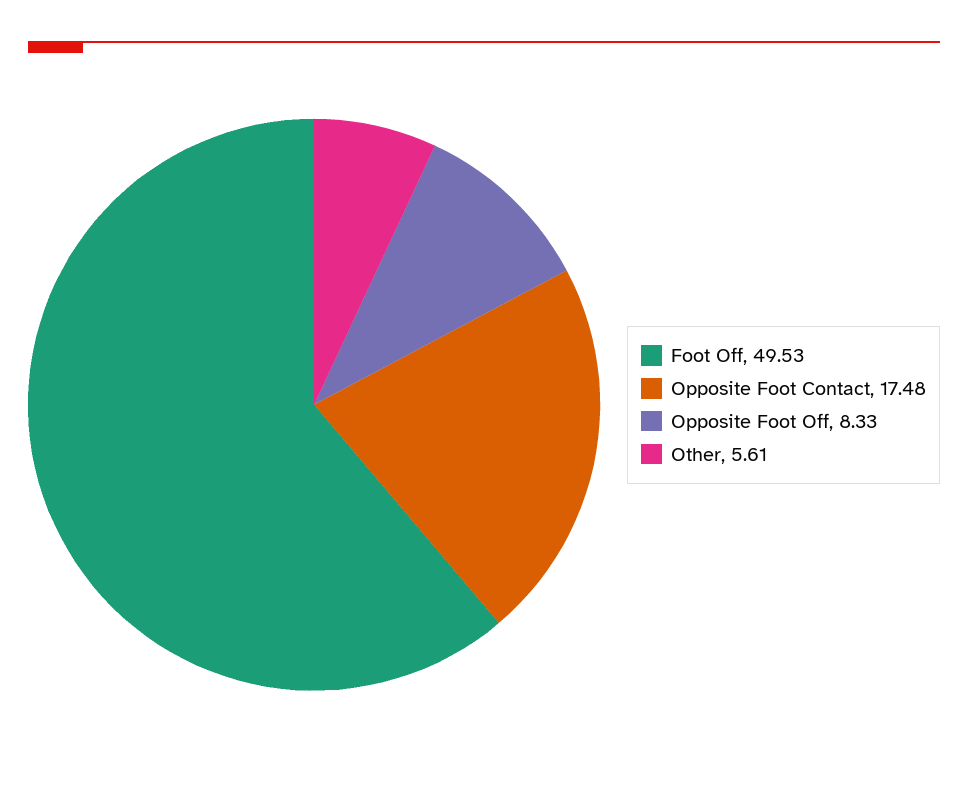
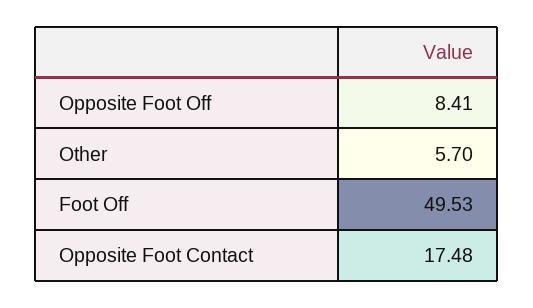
Opposite Foot Off: 8.33 -> 8.41
Other: 5.61 -> 5.7

